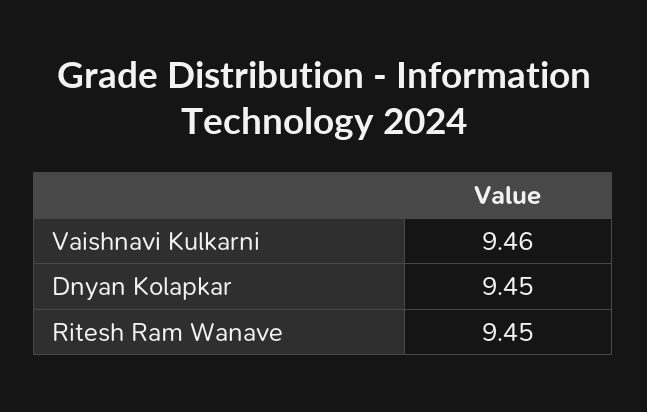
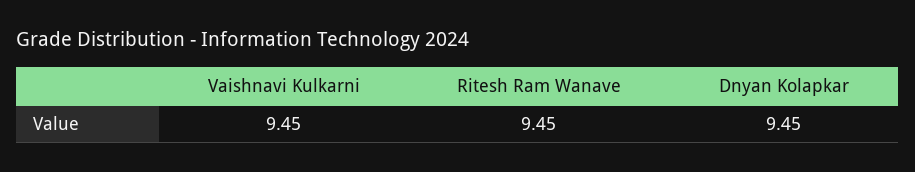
Vaishnavi Kulkarni: 9.46 -> 9.45

